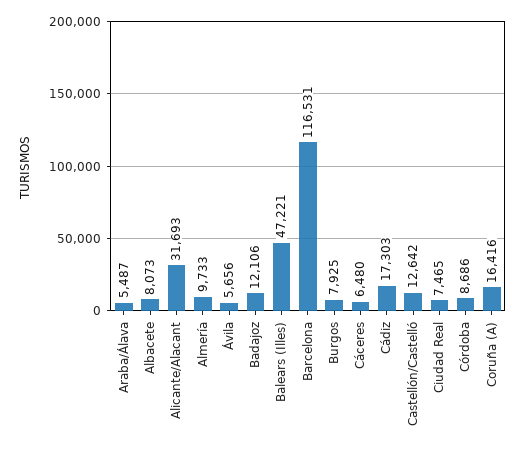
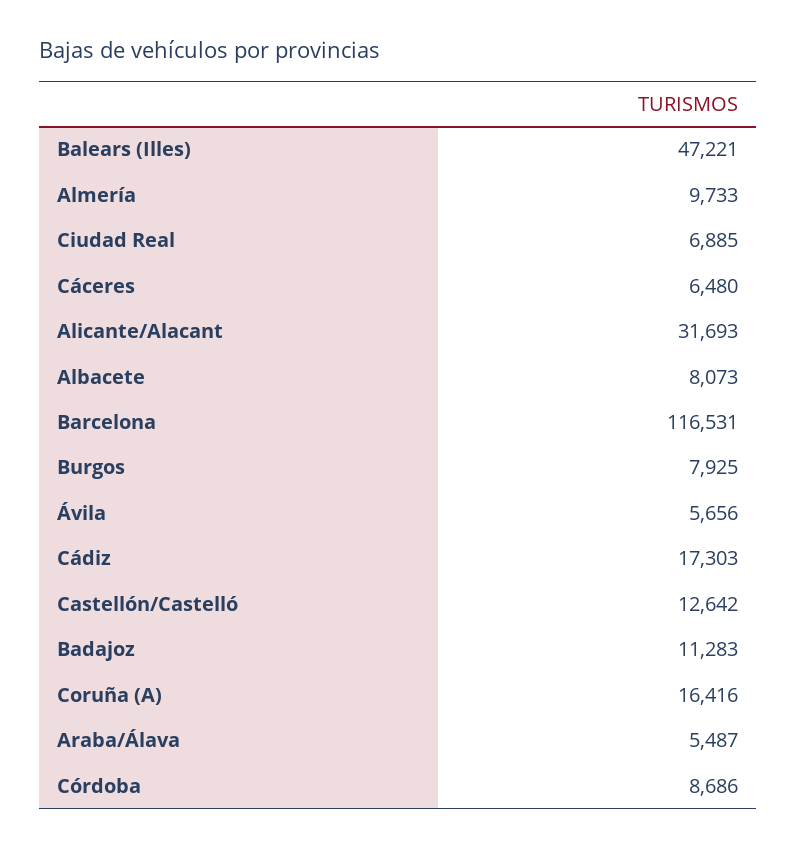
Badajoz: 12106 -> 11283
Ciudad Real: 7465 -> 6885

